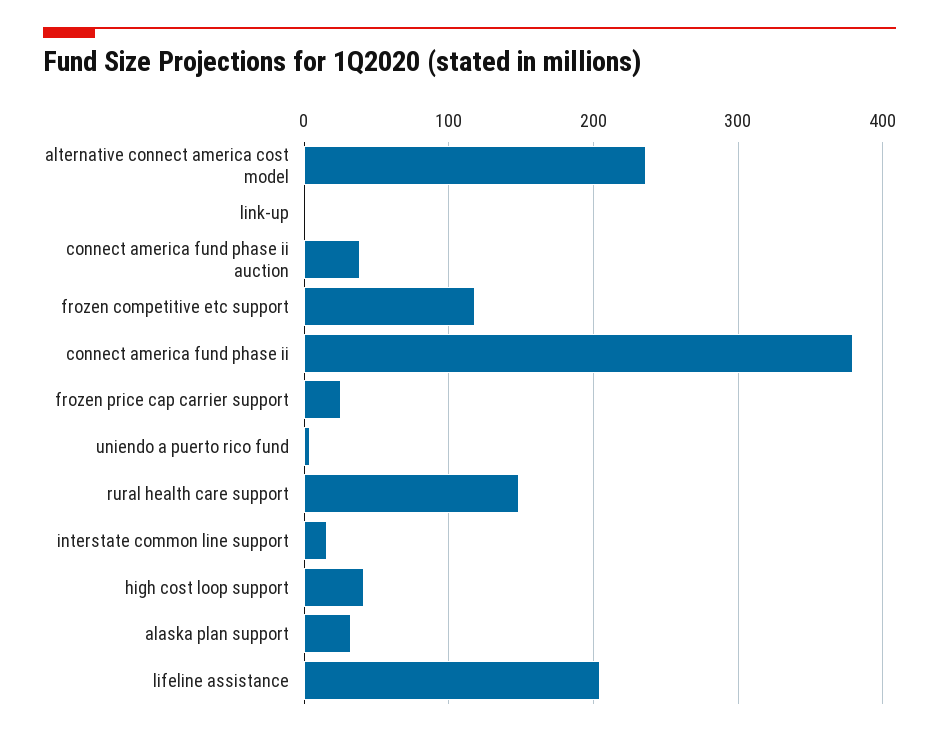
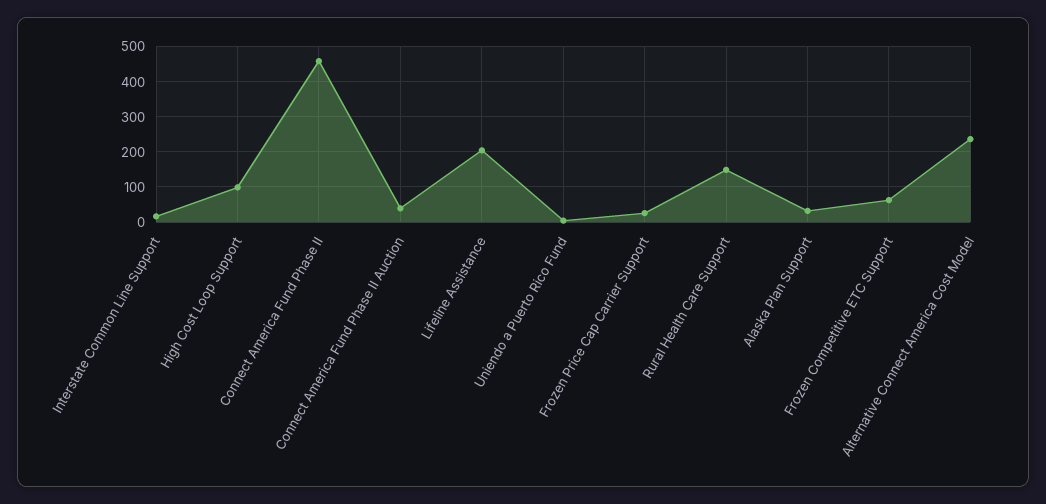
link-up: 0 -> none
frozen competitive etc support: 120 -> 60
connect america fund phase ii: 380 -> 460
high cost loop support: 40 -> 100

